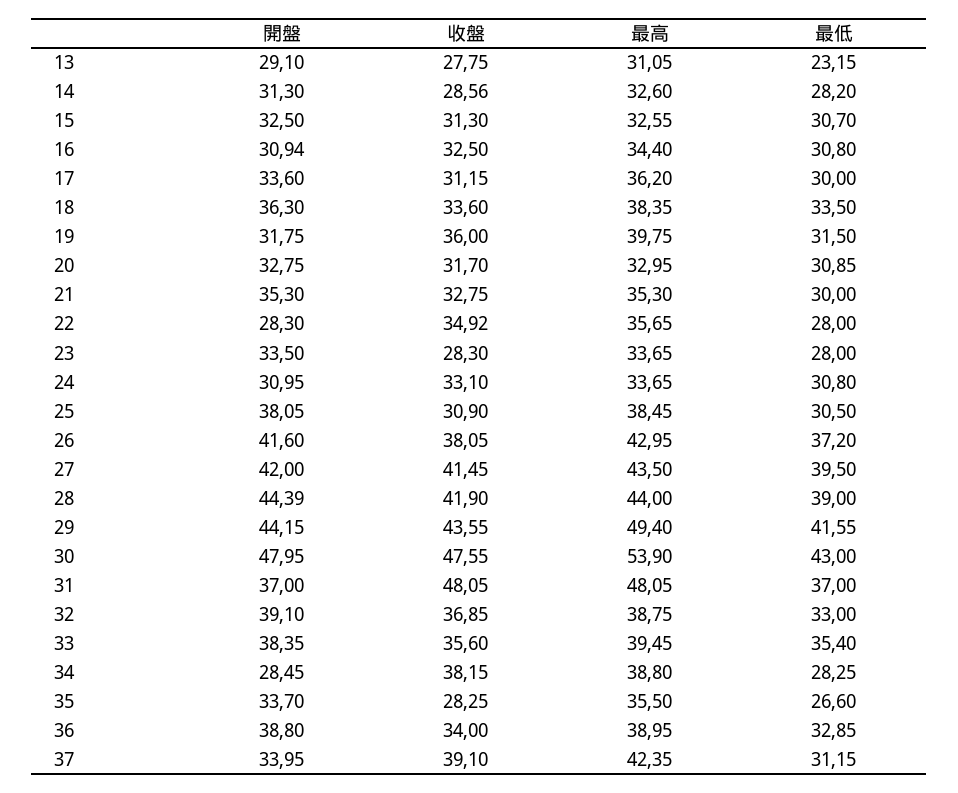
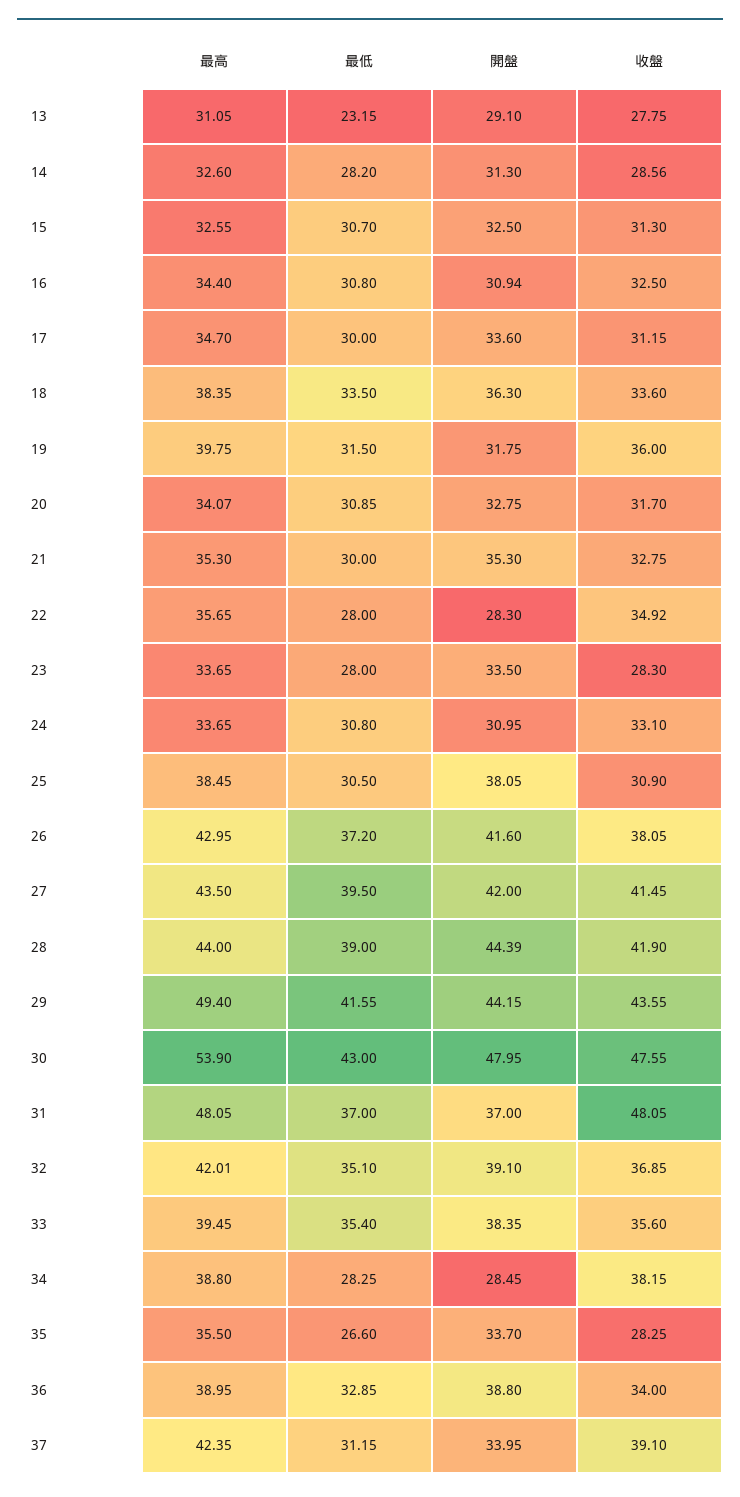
最高, 17: 36.2 -> 34.7
最高, 20: 32.95 -> 34.07
最高, 32: 38.75 -> 42.01
最低, 32: 33 -> 35.1

